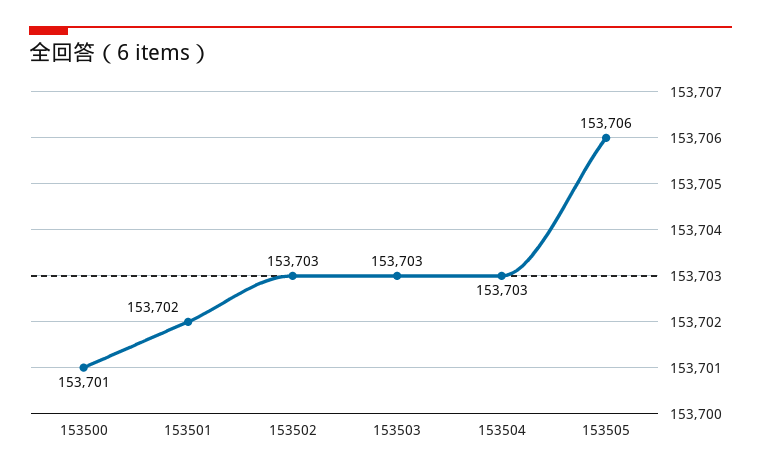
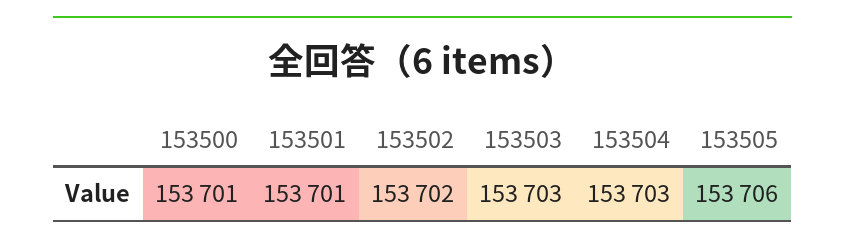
153501: 153702 -> 153701
153502: 153703 -> 153702

